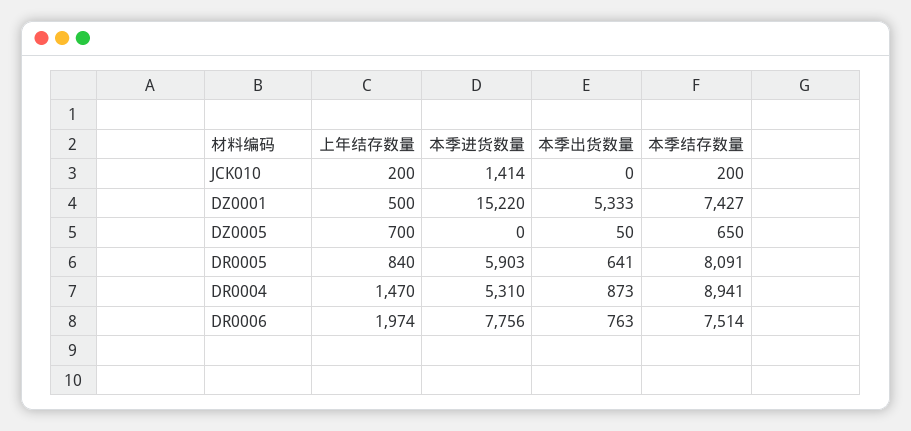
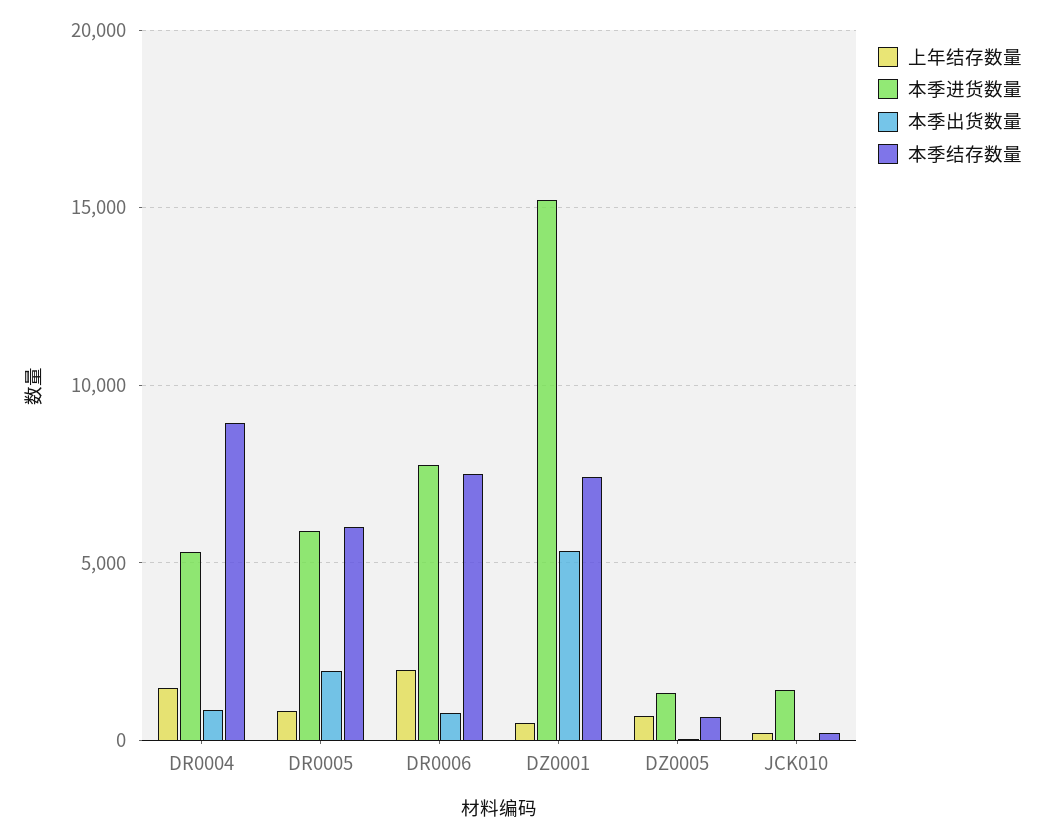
本季进货数量, DZ0005: 0 -> 1500
本季出货数量, DR0005: 641 -> 2000
本季结存数量, DR0005: 8091 -> 6000

